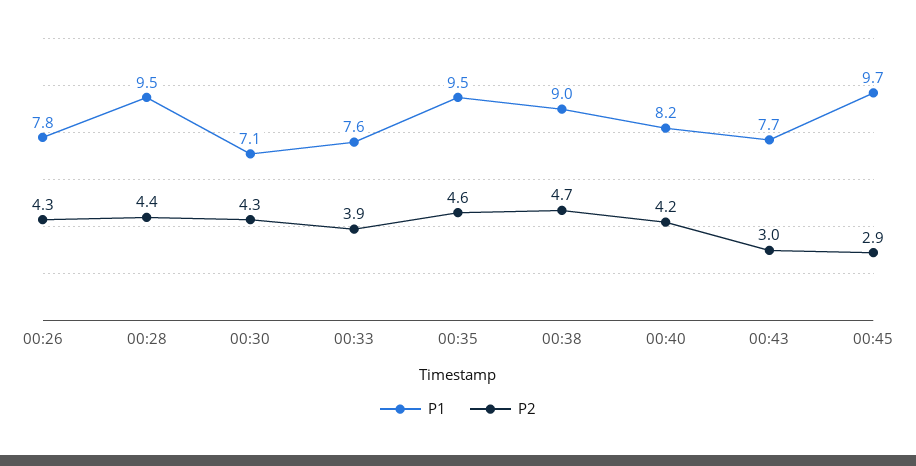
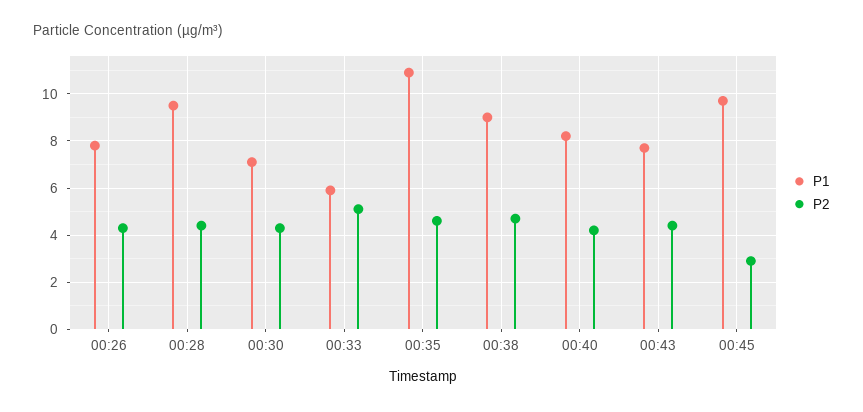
P1, 00:33: 7.6 -> 6
P2, 00:33: 3.9 -> 5
P1, 00:35: 9.5 -> 11
P2, 00:43: 3 -> 4.5

